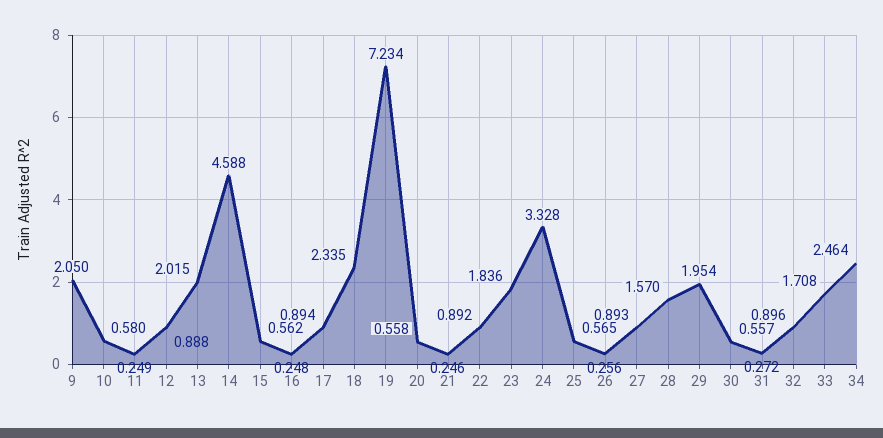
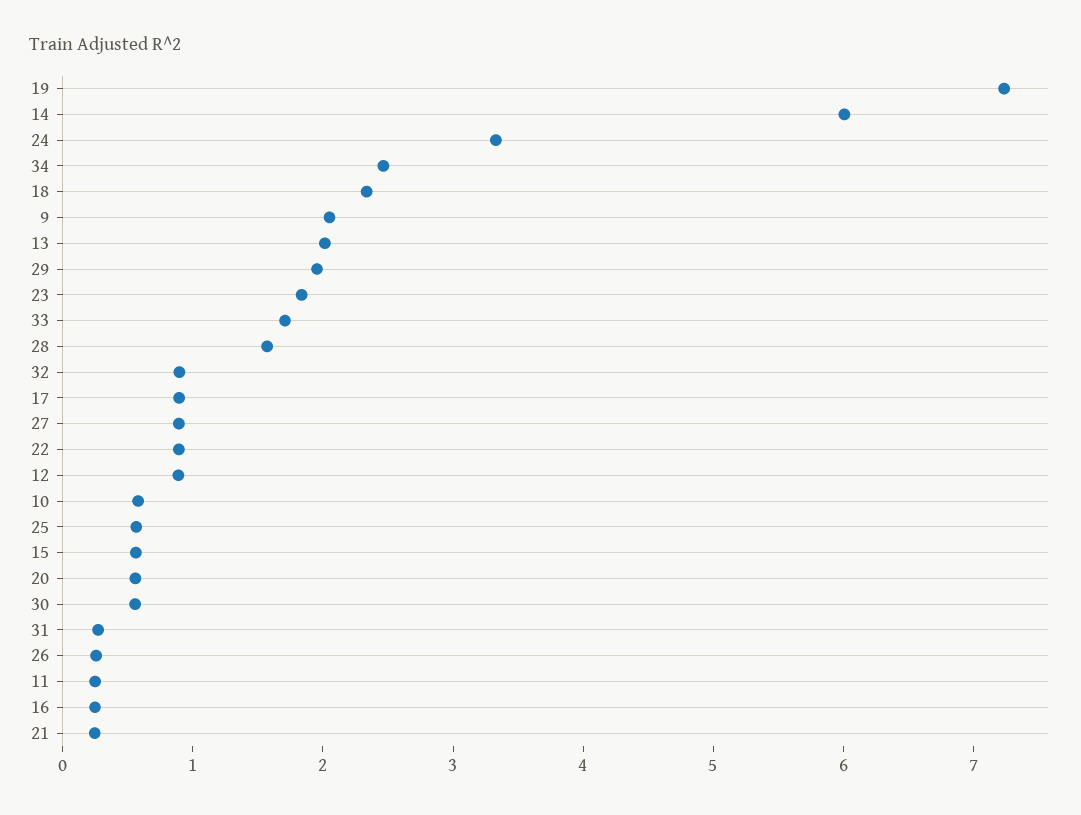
14: 4.588 -> 6

